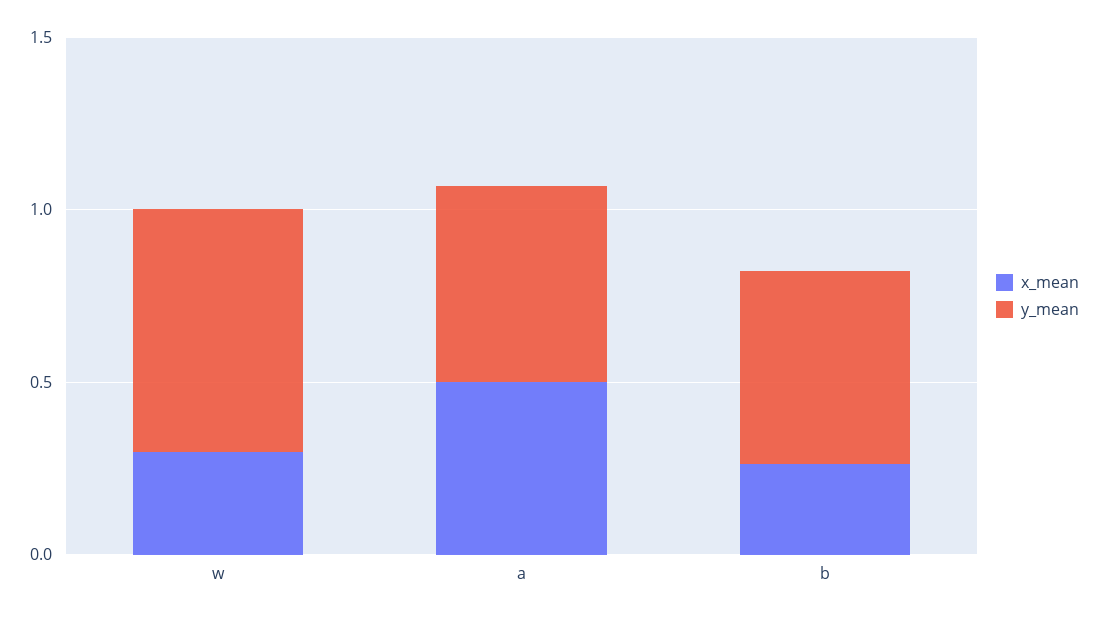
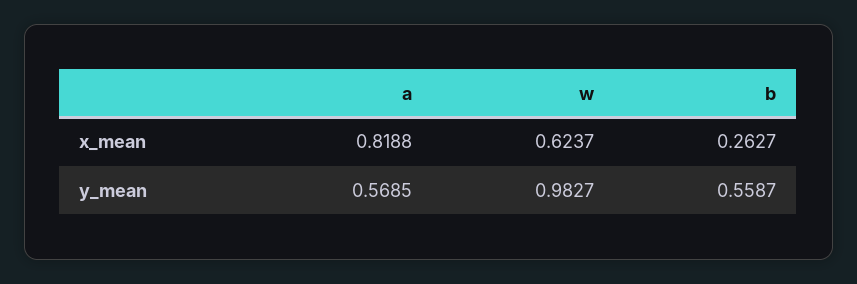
x_mean, w: 0.3 -> 0.6237
y_mean, w: 0.7 -> 0.9827
x_mean, a: 0.5 -> 0.8188

